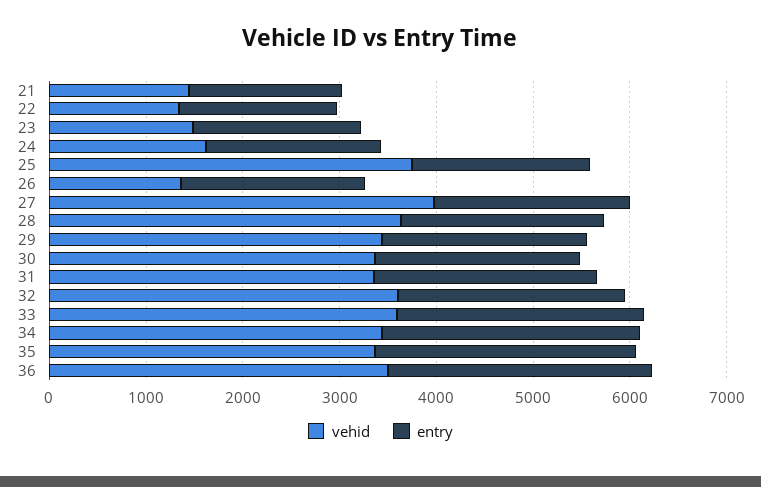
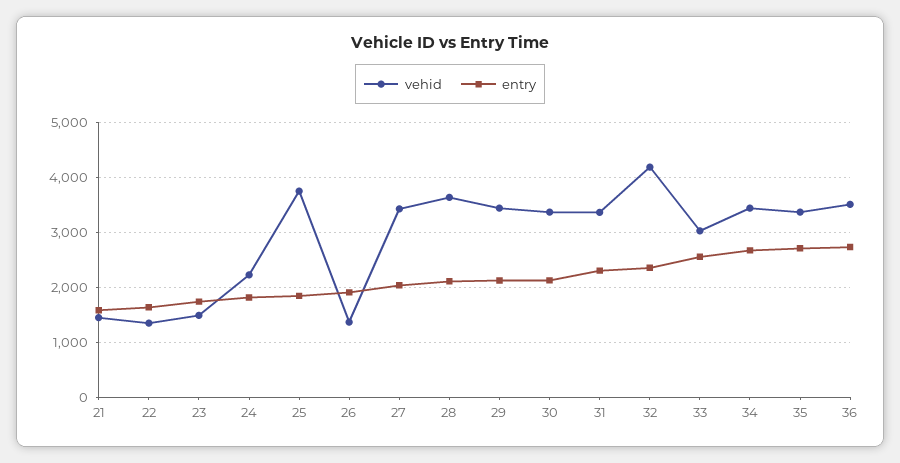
vehid, 24: 1600 -> 2200
vehid, 27: 4000 -> 3400
vehid, 32: 3600 -> 4200
vehid, 33: 3600 -> 3000

